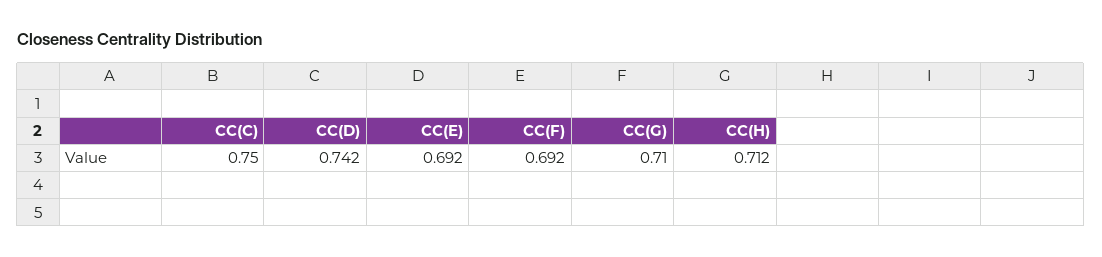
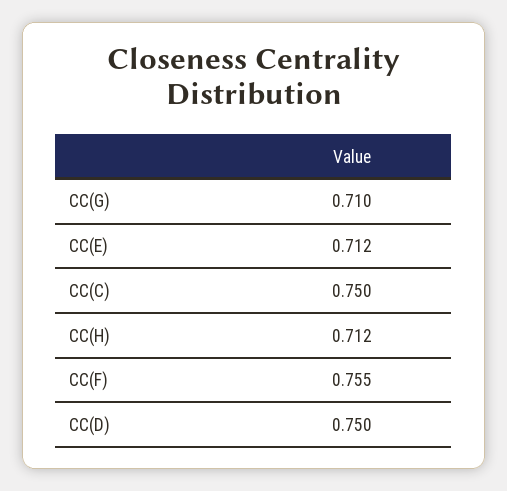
CC(D): 0.742 -> 0.75
CC(E): 0.692 -> 0.712
CC(F): 0.692 -> 0.755

